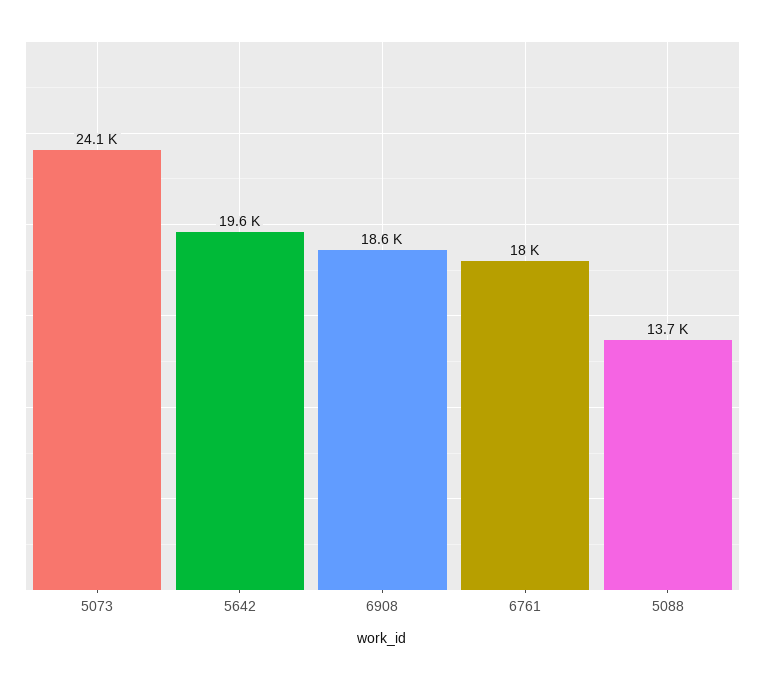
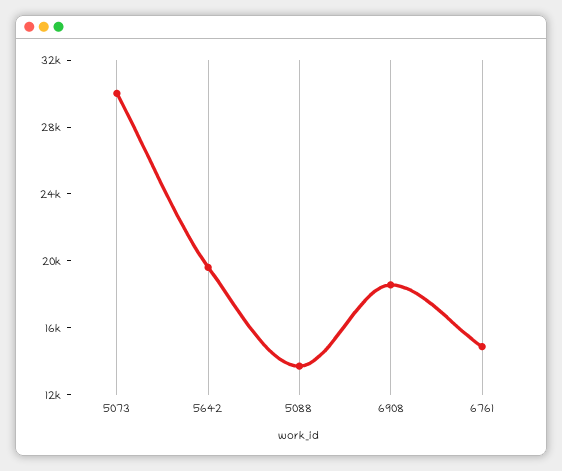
5073: 24100 -> 30000
6761: 18000 -> 15000

